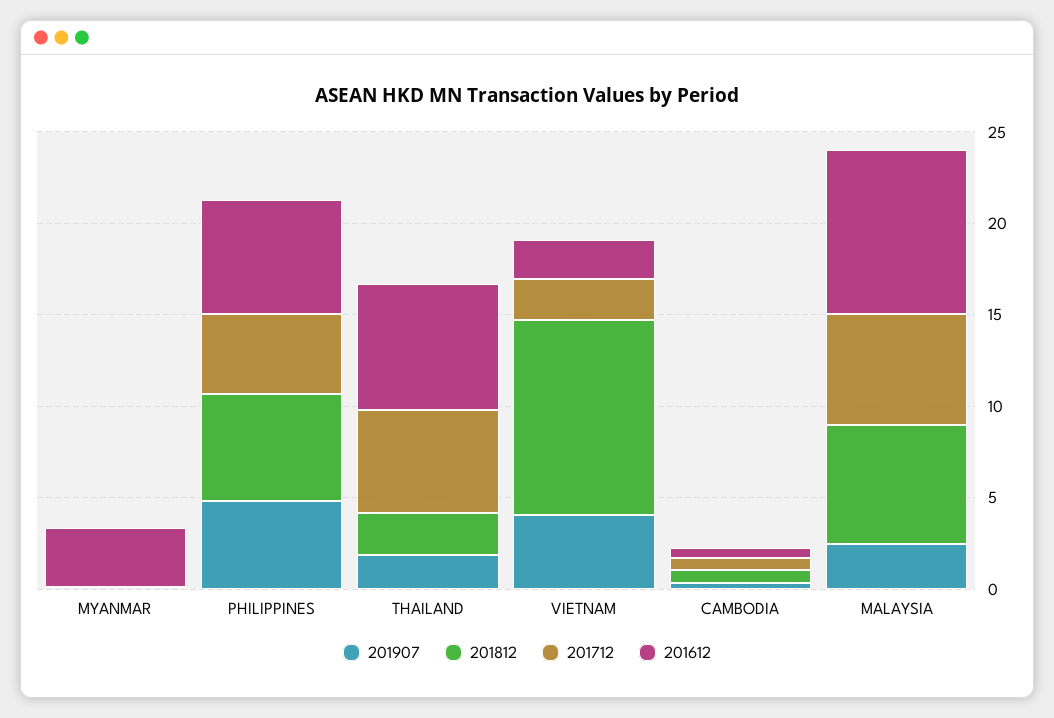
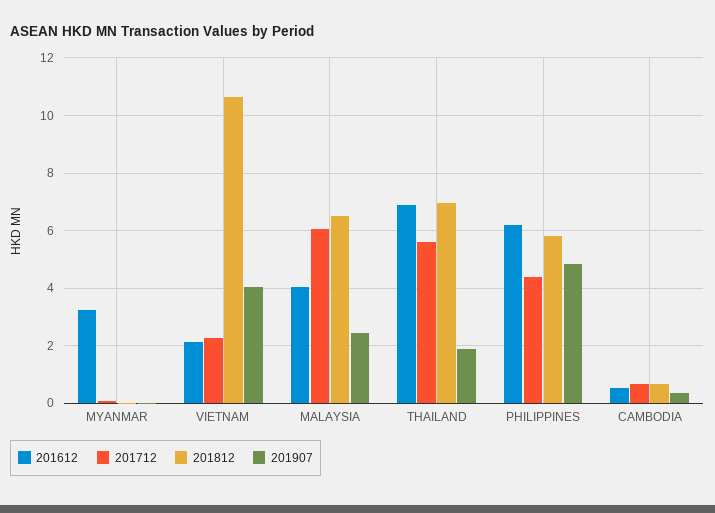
201812, THAILAND: 2 -> 7
201612, MALAYSIA: 9 -> 4

